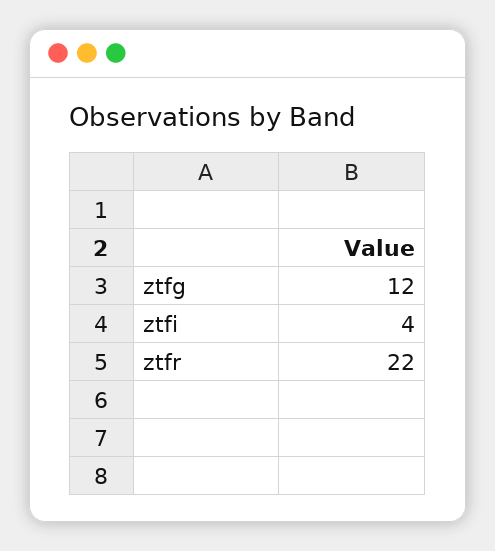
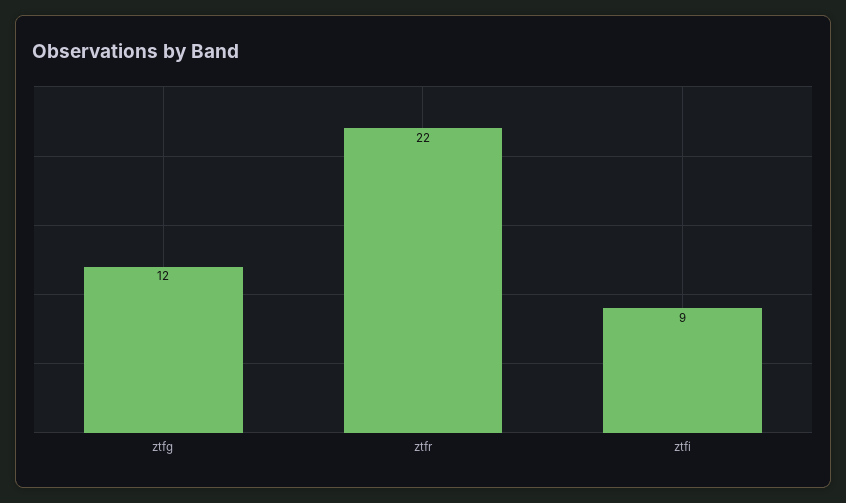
ztfi: 4 -> 9

